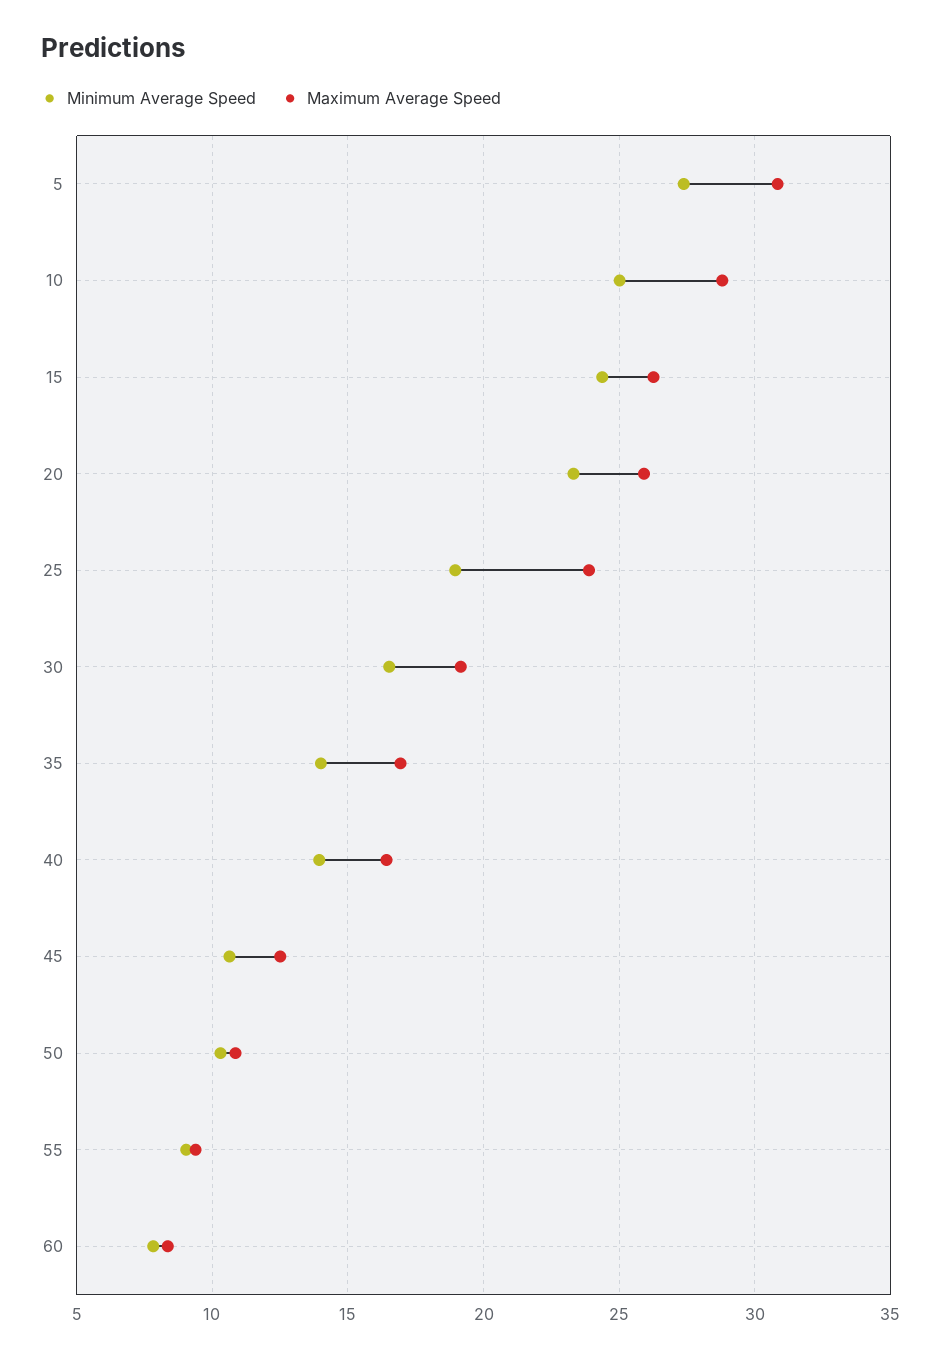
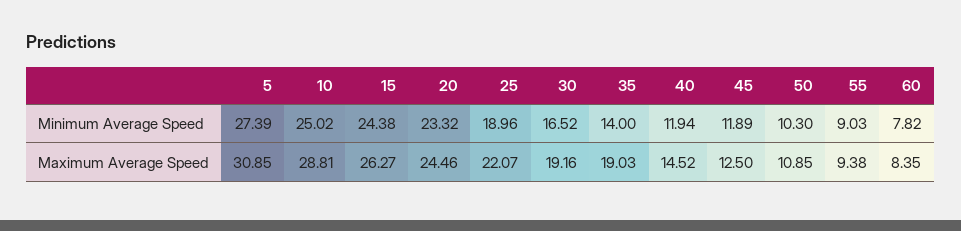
Maximum Average Speed, 20: 26 -> 24.46
Maximum Average Speed, 25: 24 -> 22.07
Maximum Average Speed, 35: 17 -> 19.03
Minimum Average Speed, 40: 14 -> 11.94
Maximum Average Speed, 40: 16.5 -> 14.52
Minimum Average Speed, 45: 10.5 -> 11.89

